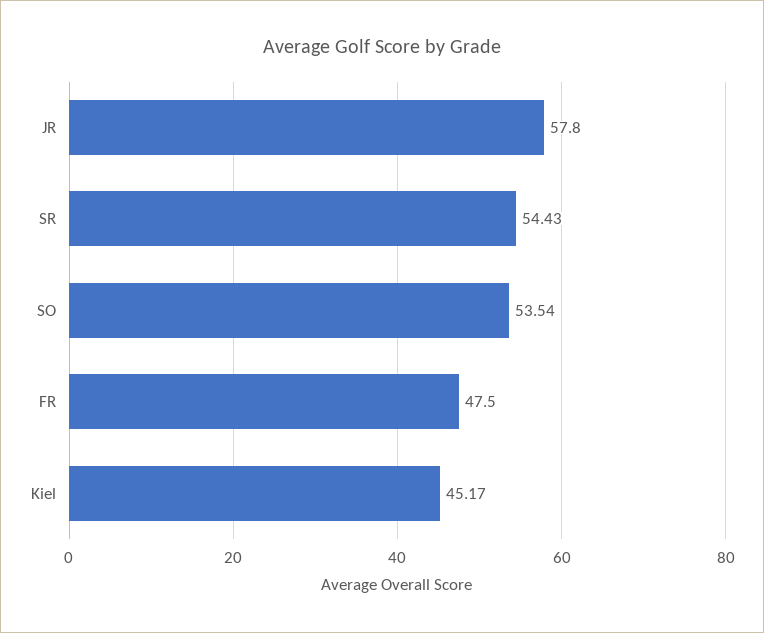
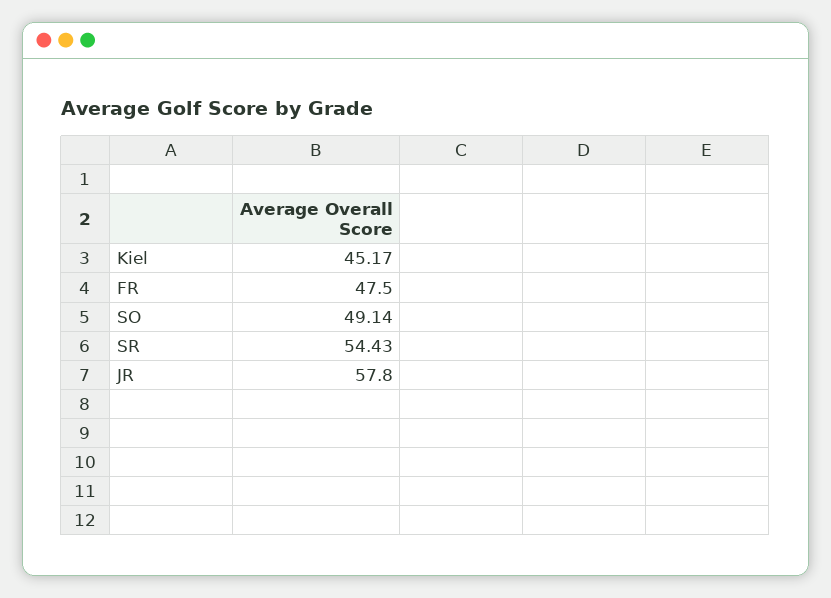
SO: 53.54 -> 49.14

